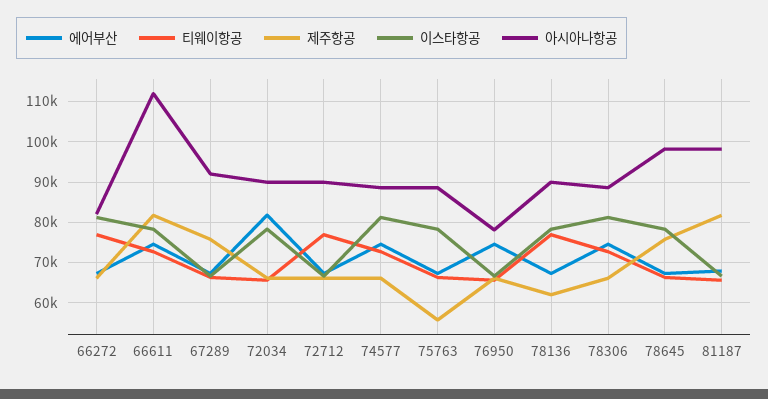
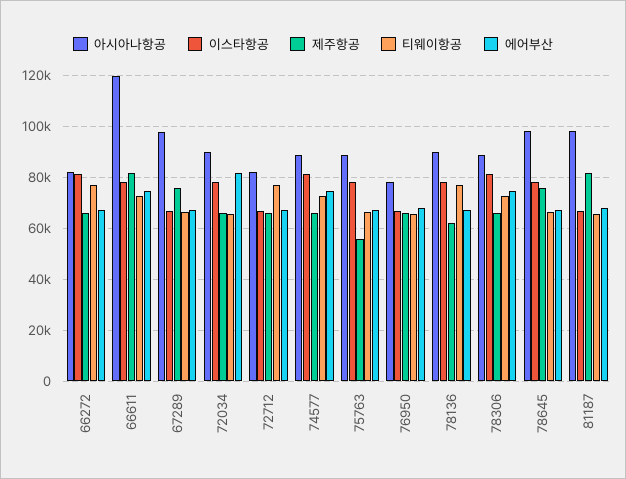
아시아나항공, 66611: 112000 -> 120000
아시아나항공, 67289: 92000 -> 97500
아시아나항공, 72712: 90000 -> 82500
에어부산, 76950: 74000 -> 67500

